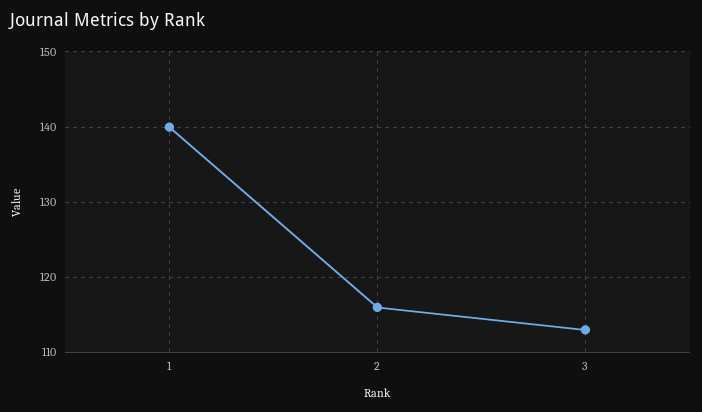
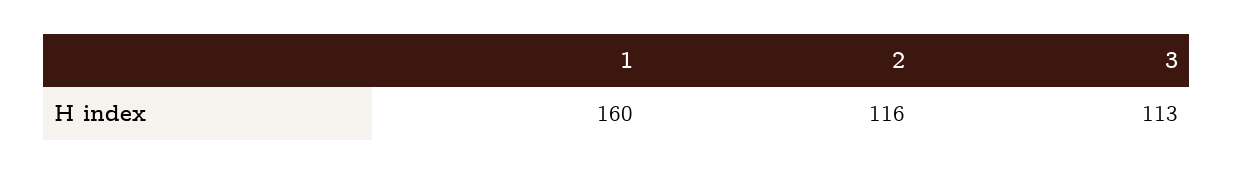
1: 140 -> 160

